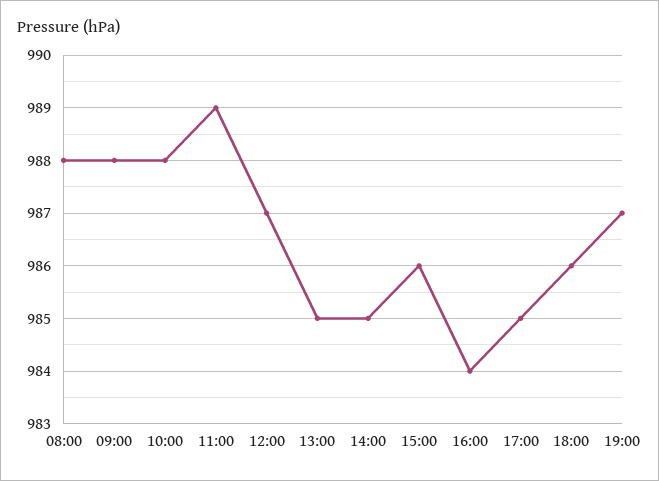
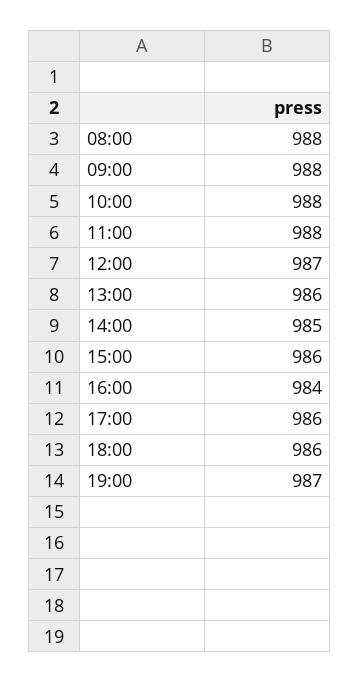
11:00: 989 -> 988
13:00: 985 -> 986
17:00: 985 -> 986

